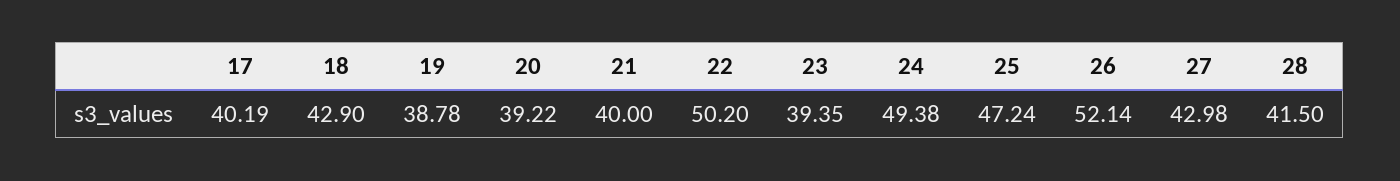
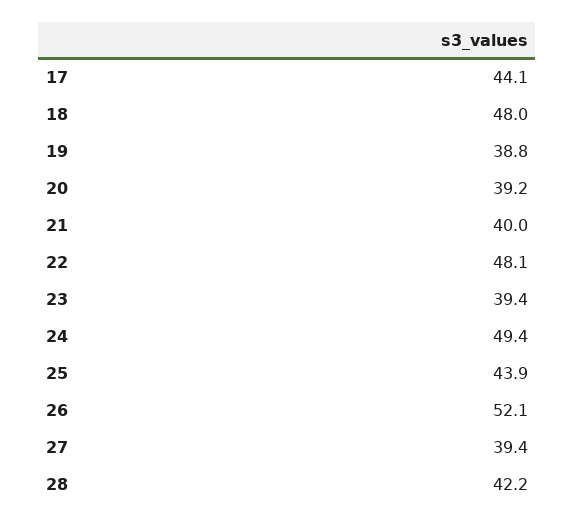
17: 40.19 -> 44.1
18: 42.9 -> 48
22: 50.2 -> 48.1
25: 47.24 -> 43.9
27: 42.98 -> 39.4
28: 41.5 -> 42.2

